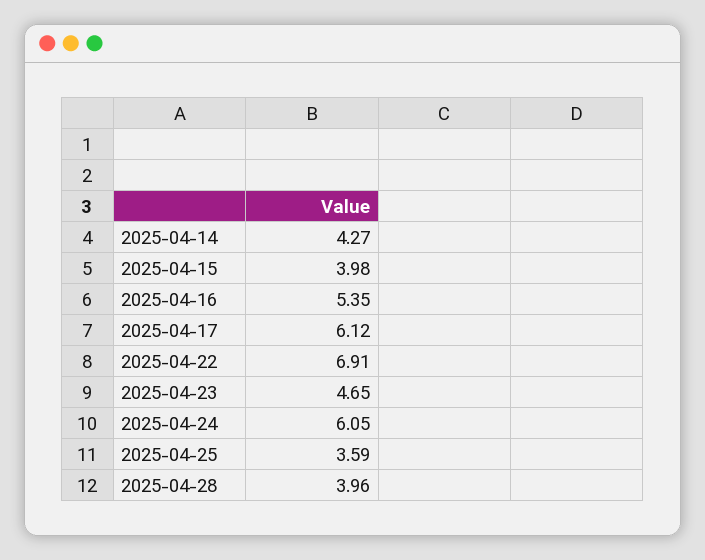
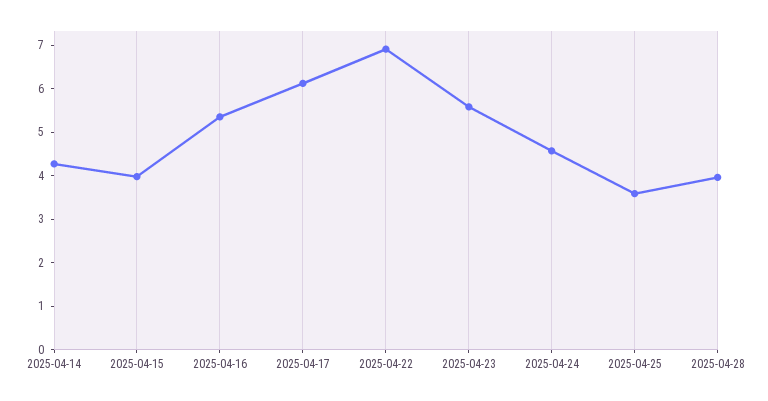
2025-04-23: 4.65 -> 5.6
2025-04-24: 6.05 -> 4.6

